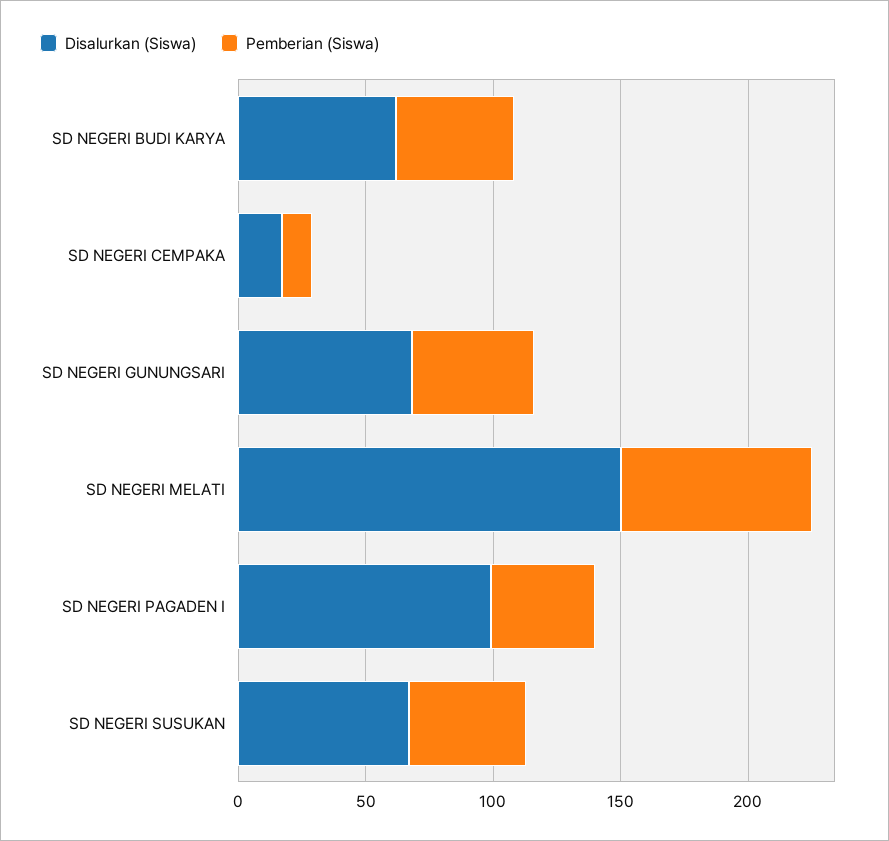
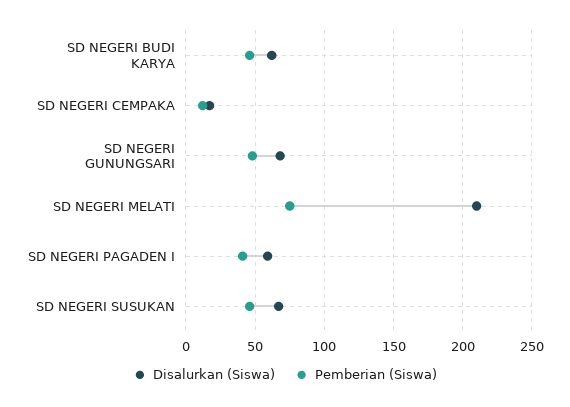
Disalurkan (Siswa), SD NEGERI MELATI: 150 -> 210
Disalurkan (Siswa), SD NEGERI PAGADEN I: 100 -> 60

